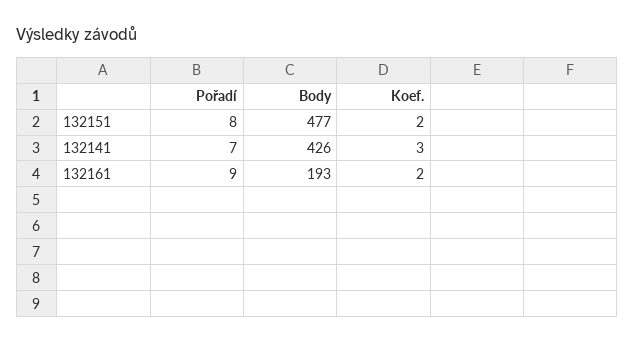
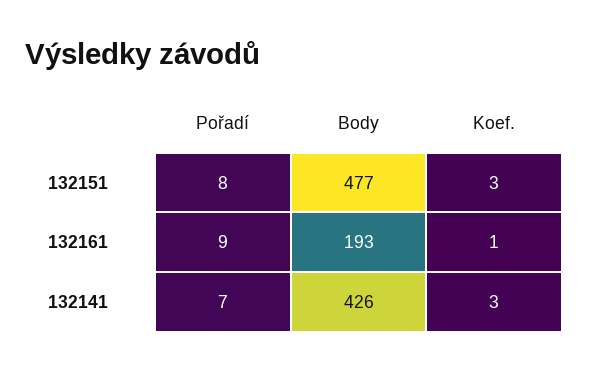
Koef., 132151: 2 -> 3
Koef., 132161: 2 -> 1

